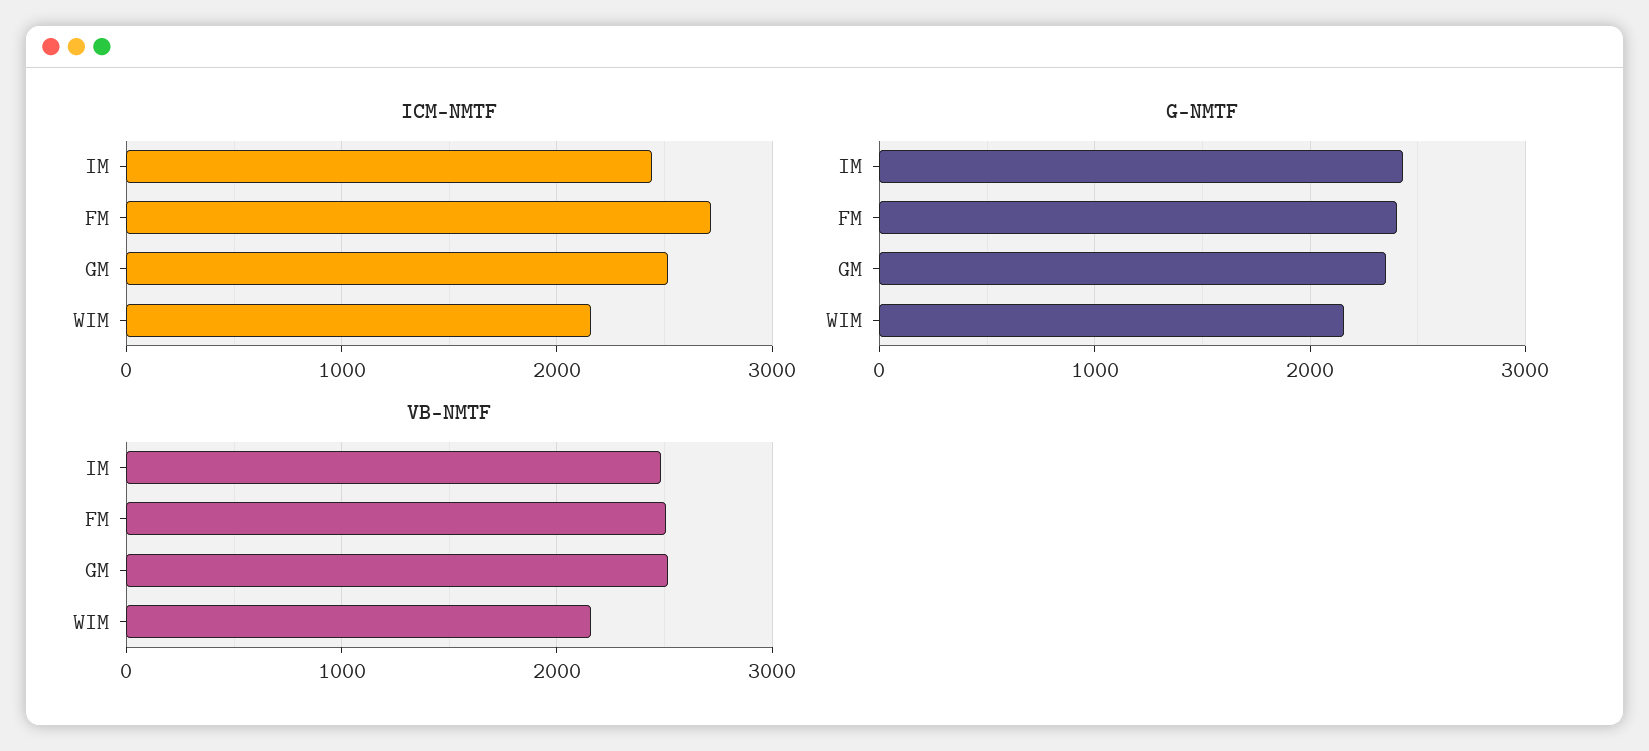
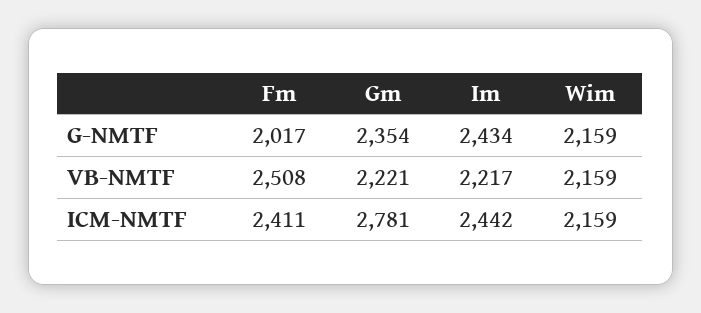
ICM-NMTF, FM: 2700 -> 2411
ICM-NMTF, GM: 2500 -> 2781
G-NMTF, FM: 2400 -> 2017
VB-NMTF, IM: 2500 -> 2217
VB-NMTF, GM: 2500 -> 2221

